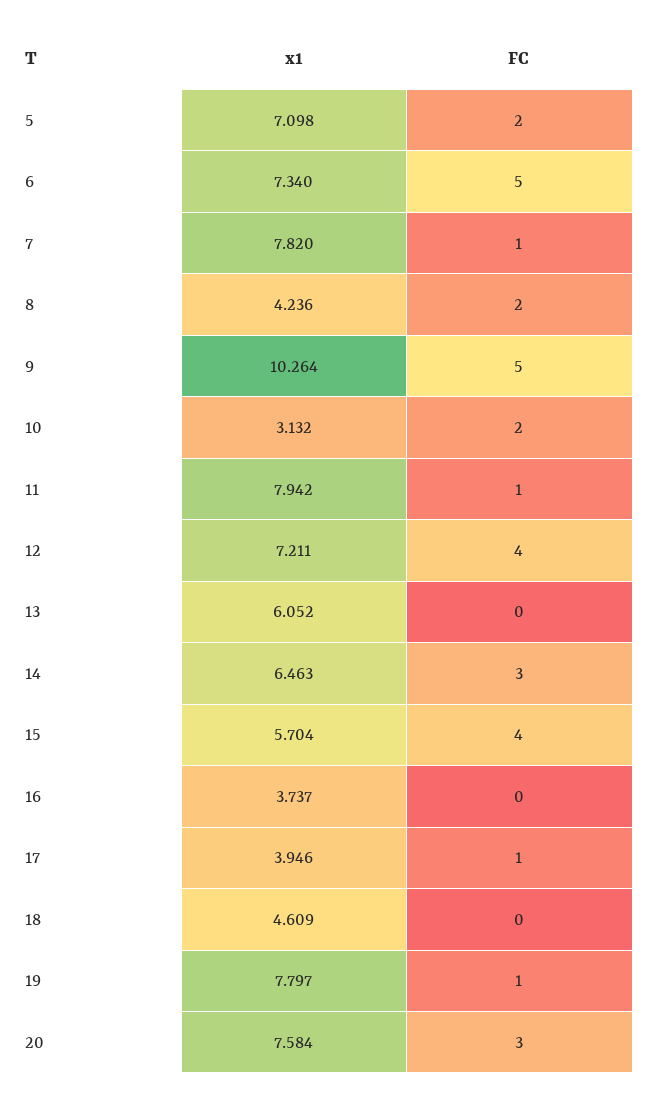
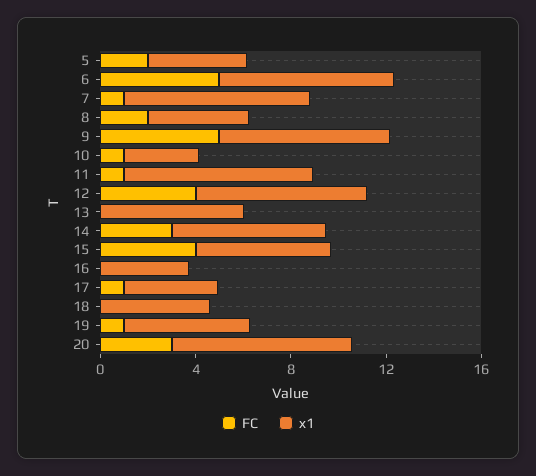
x1, 5: 7.098 -> 4
x1, 9: 10.264 -> 7
FC, 10: 2 -> 1
x1, 19: 7.797 -> 5

